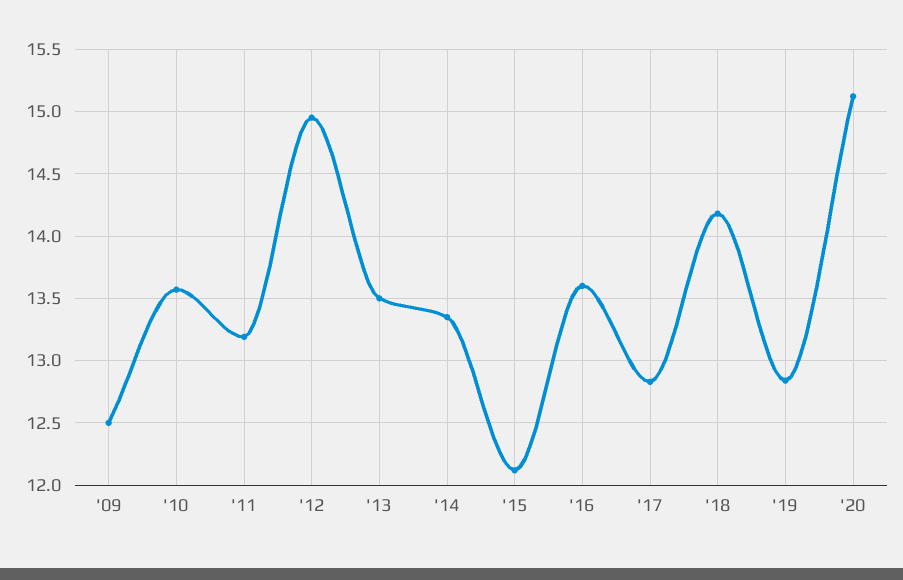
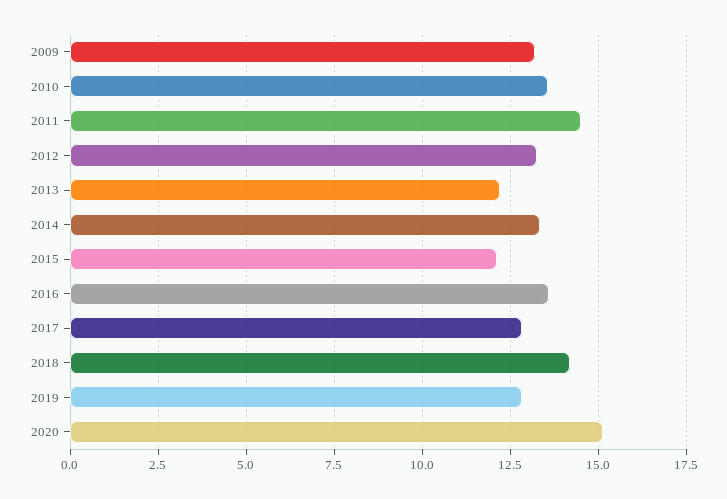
'09: 12.5 -> 13.25
'11: 13.2 -> 14.5
'12: 14.95 -> 13.25
'13: 13.5 -> 12.25

